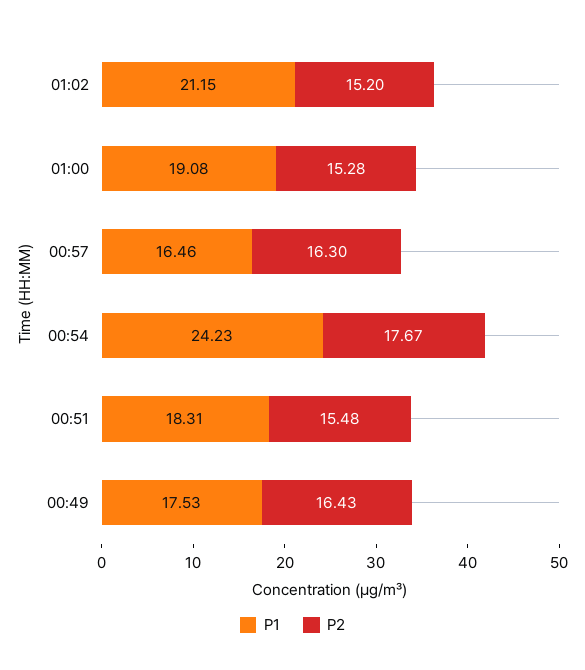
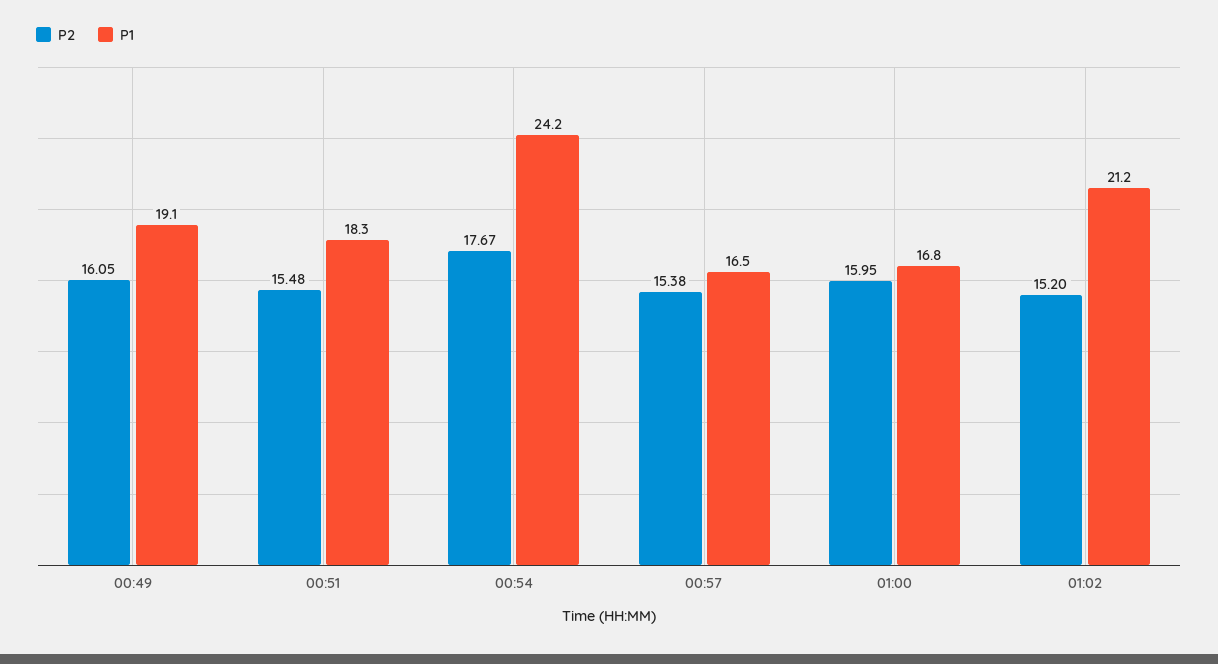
P1, 01:00: 19.08 -> 16.8
P2, 01:00: 15.28 -> 15.95
P2, 00:57: 16.3 -> 15.38
P1, 00:49: 17.53 -> 19.1
P2, 00:49: 16.43 -> 16.05

